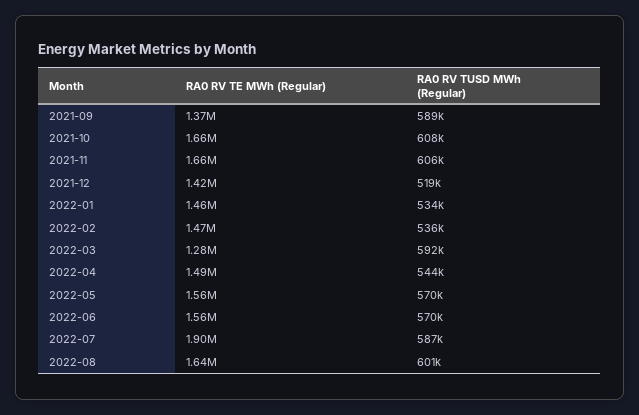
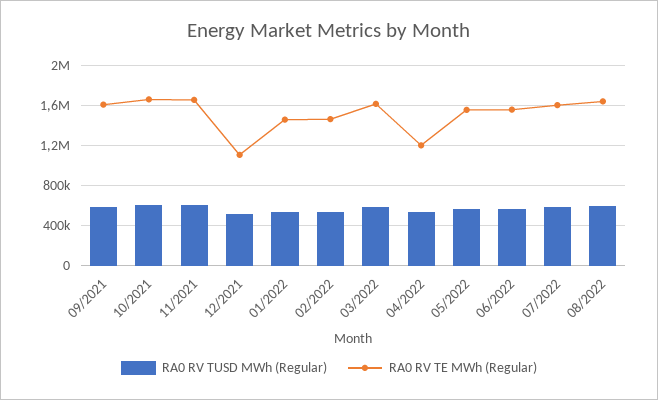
RA0 RV TE MWh (Regular), 2021-09: 1370000 -> 1600000
RA0 RV TE MWh (Regular), 2021-12: 1420000 -> 1100000
RA0 RV TE MWh (Regular), 2022-03: 1280000 -> 1600000
RA0 RV TE MWh (Regular), 2022-04: 1490000 -> 1200000
RA0 RV TE MWh (Regular), 2022-07: 1900000 -> 1600000

